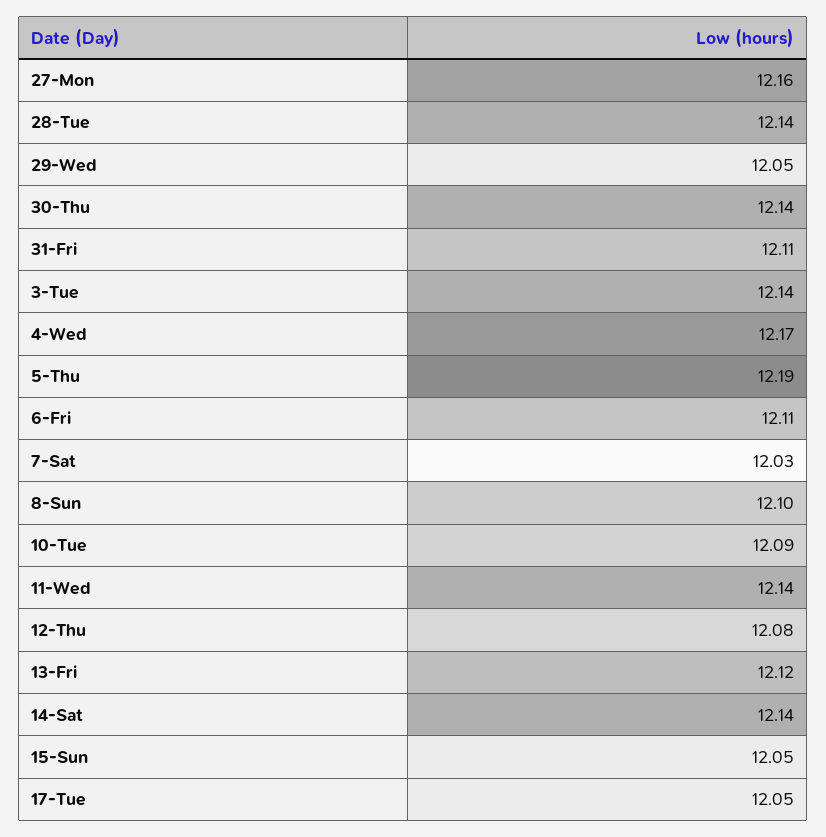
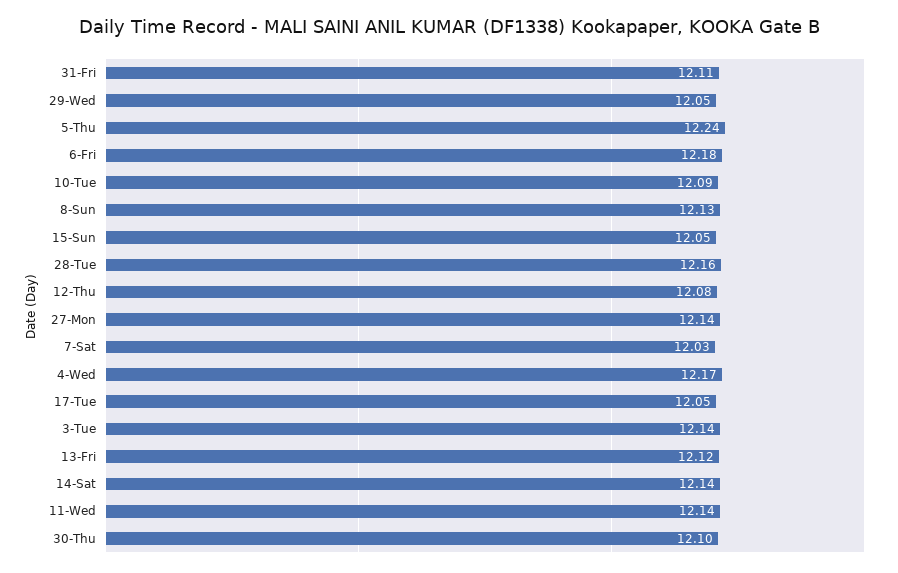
27-Mon: 12.16 -> 12.14
28-Tue: 12.14 -> 12.16
30-Thu: 12.14 -> 12.1
5-Thu: 12.19 -> 12.24
6-Fri: 12.11 -> 12.18
8-Sun: 12.1 -> 12.13

